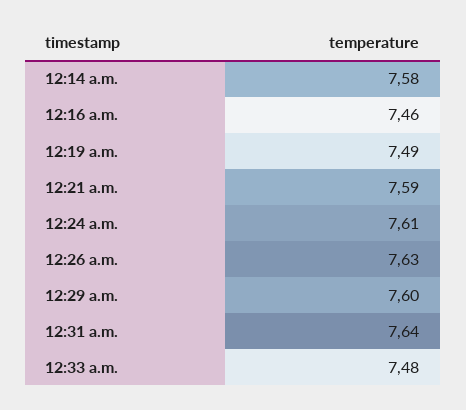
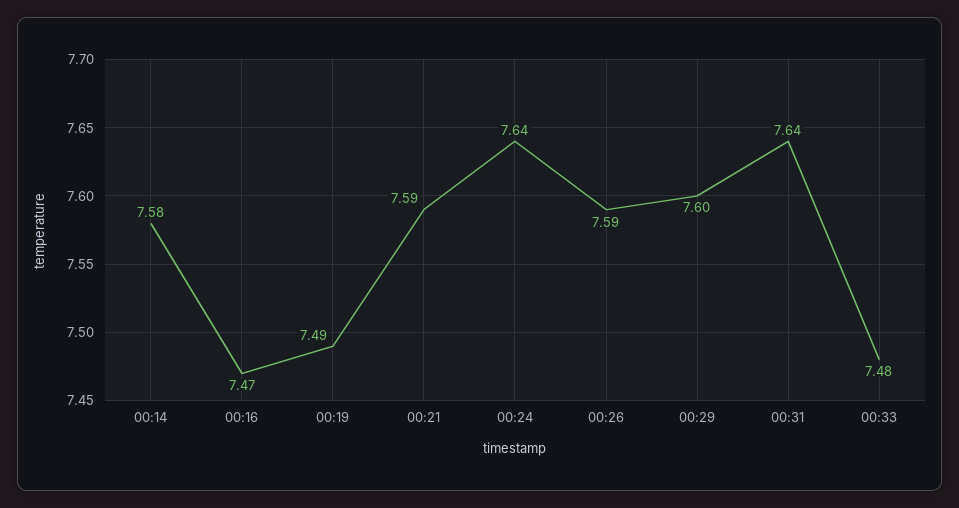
12:16 a.m.: 7.46 -> 7.47
12:24 a.m.: 7.61 -> 7.64
12:26 a.m.: 7.63 -> 7.59

